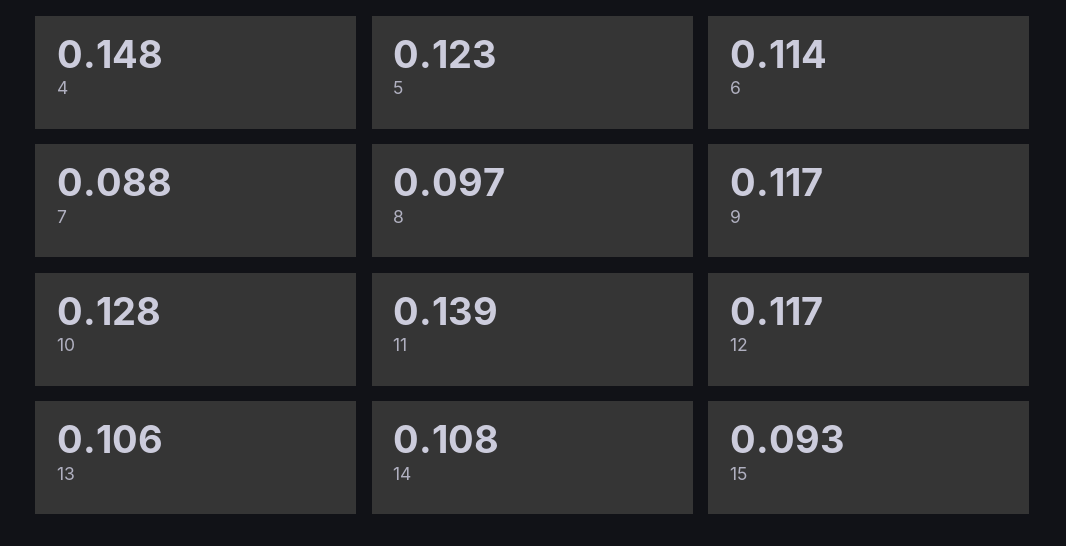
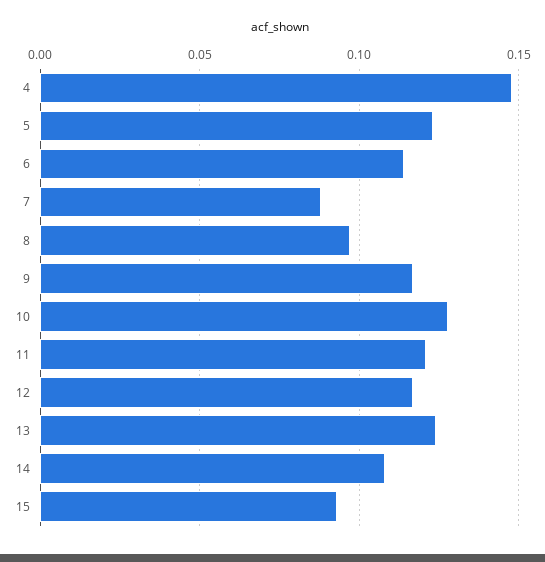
11: 0.139 -> 0.12
13: 0.106 -> 0.125

